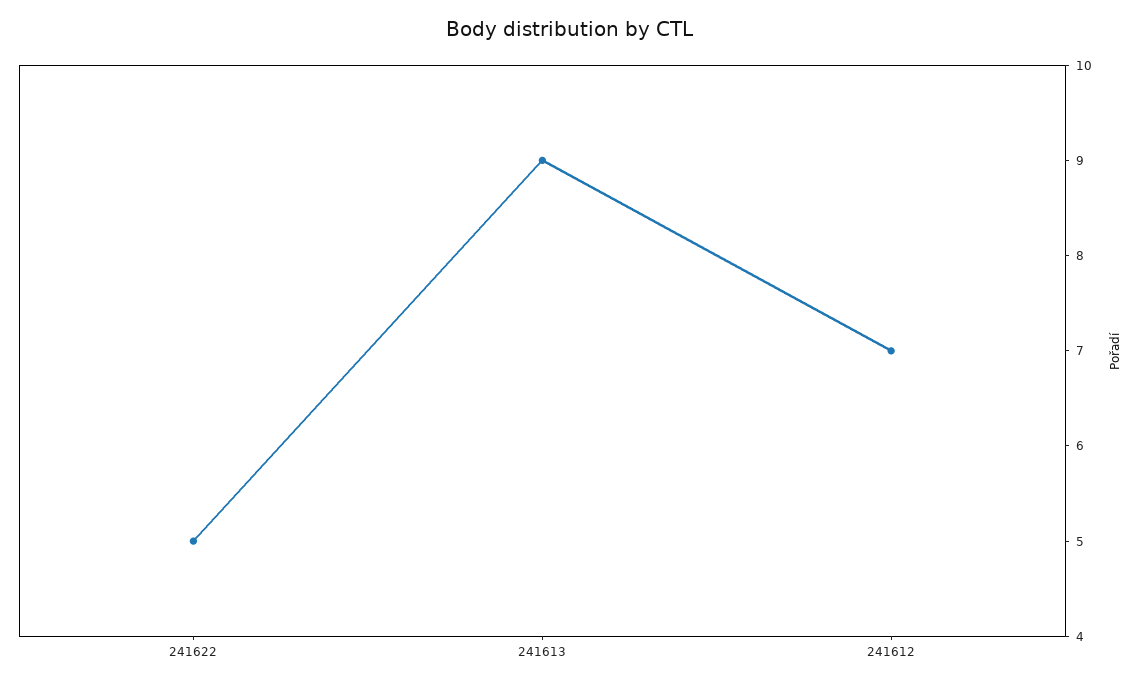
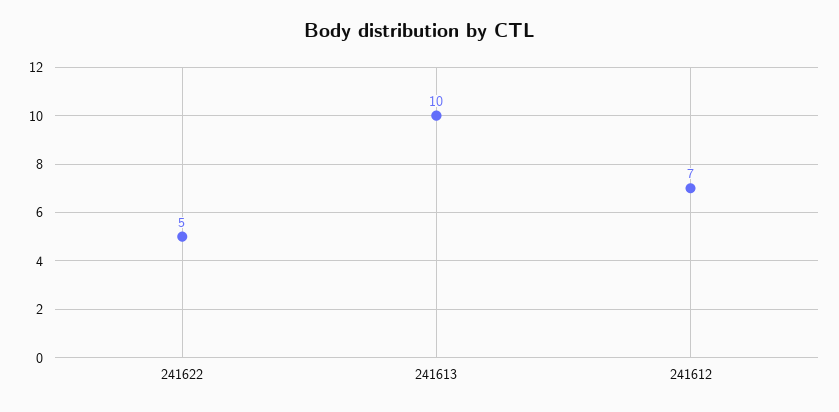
241613: 9 -> 10

